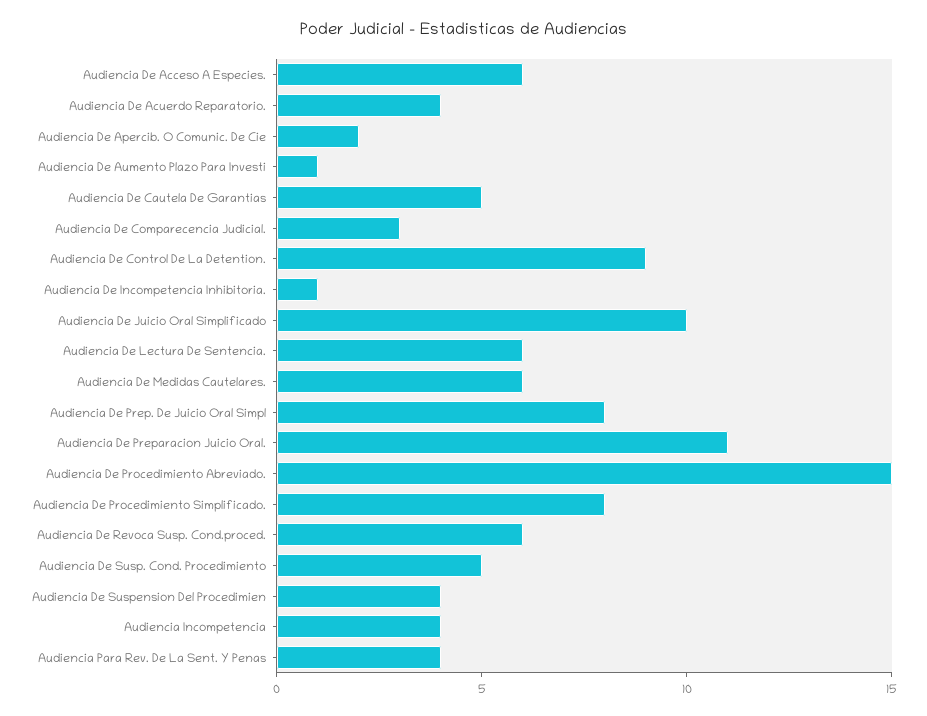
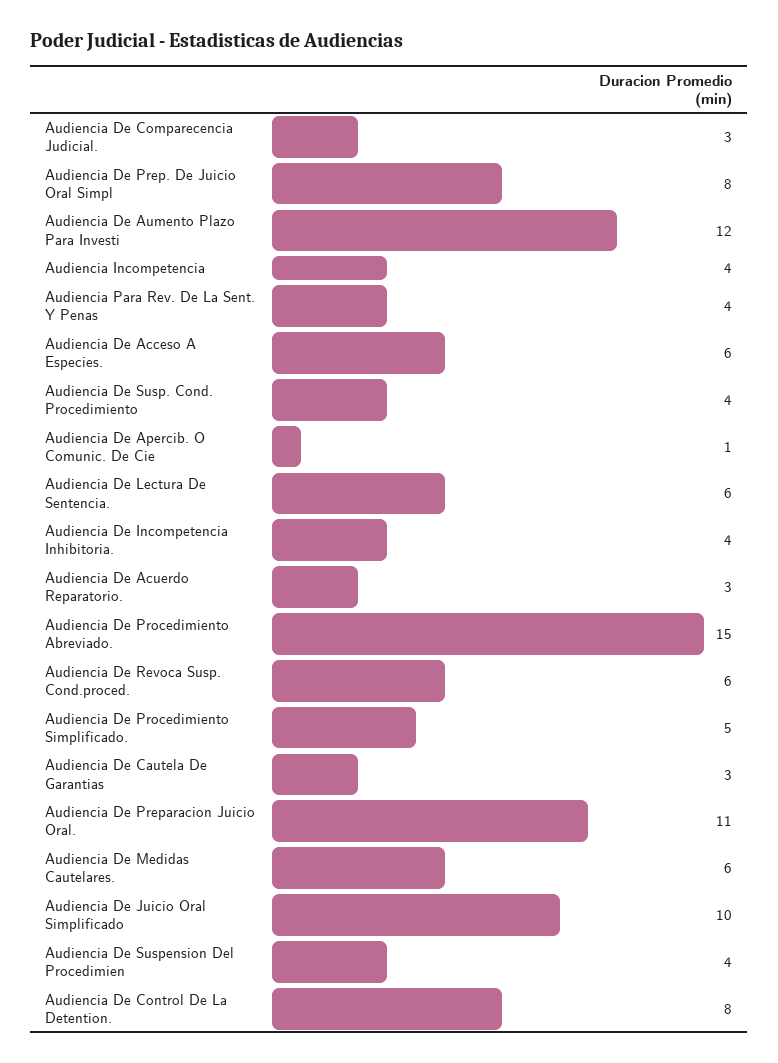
Audiencia De Acuerdo Reparatorio.: 4 -> 3
Audiencia De Apercib. O Comunic. De Cie: 2 -> 1
Audiencia De Aumento Plazo Para Investi: 1 -> 12
Audiencia De Cautela De Garantias: 5 -> 3
Audiencia De Control De La Detention.: 9 -> 8
Audiencia De Incompetencia Inhibitoria.: 1 -> 4
Audiencia De Procedimiento Simplificado.: 8 -> 5
Audiencia De Susp. Cond. Procedimiento: 5 -> 4

